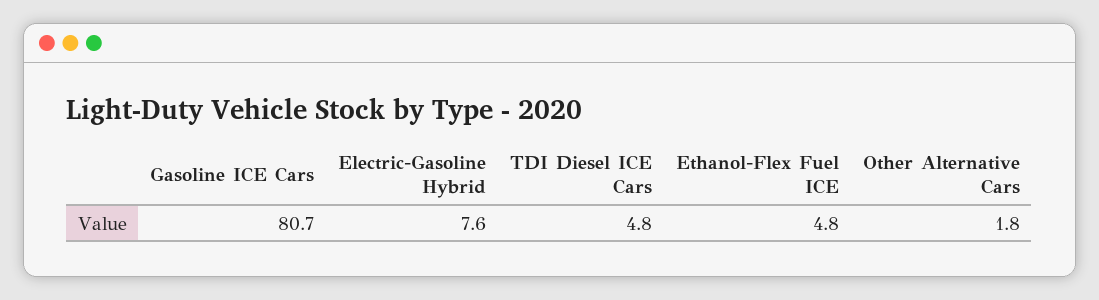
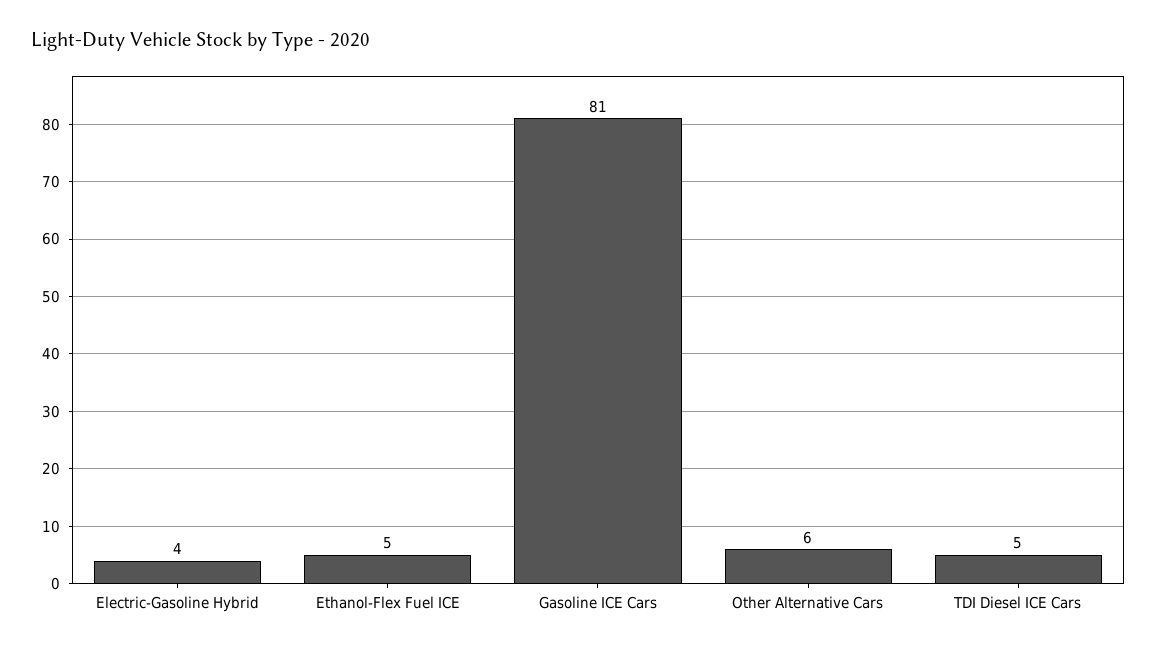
Electric-Gasoline Hybrid: 7.6 -> 4
Other Alternative Cars: 1.8 -> 6

